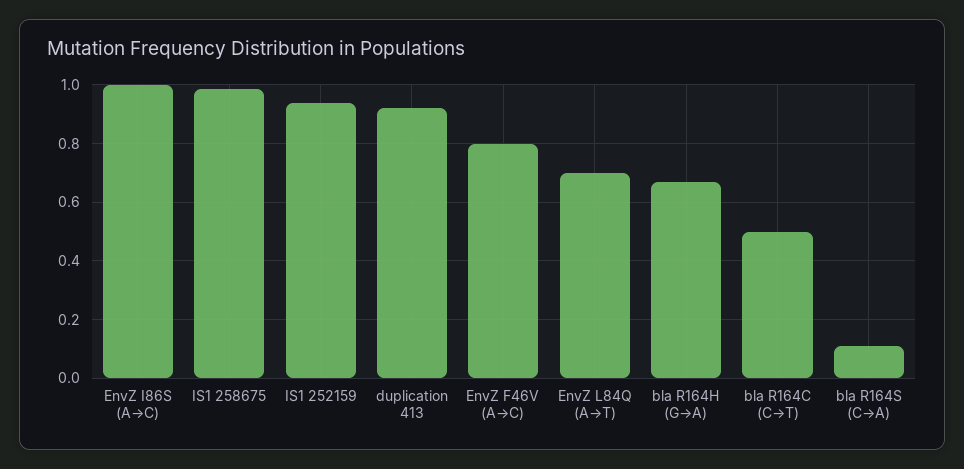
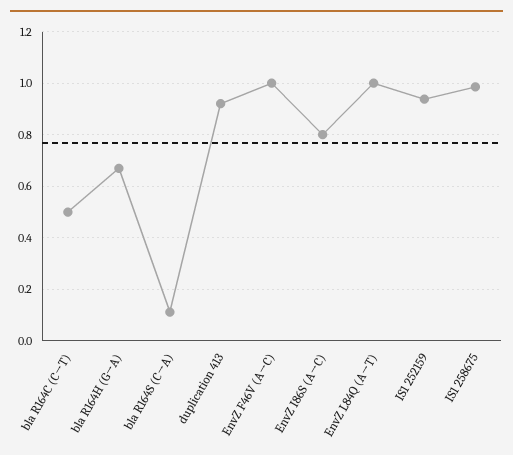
EnvZ I86S (A→C): 1 -> 0.8
EnvZ F46V (A→C): 0.8 -> 1
EnvZ L84Q (A→T): 0.7 -> 1

